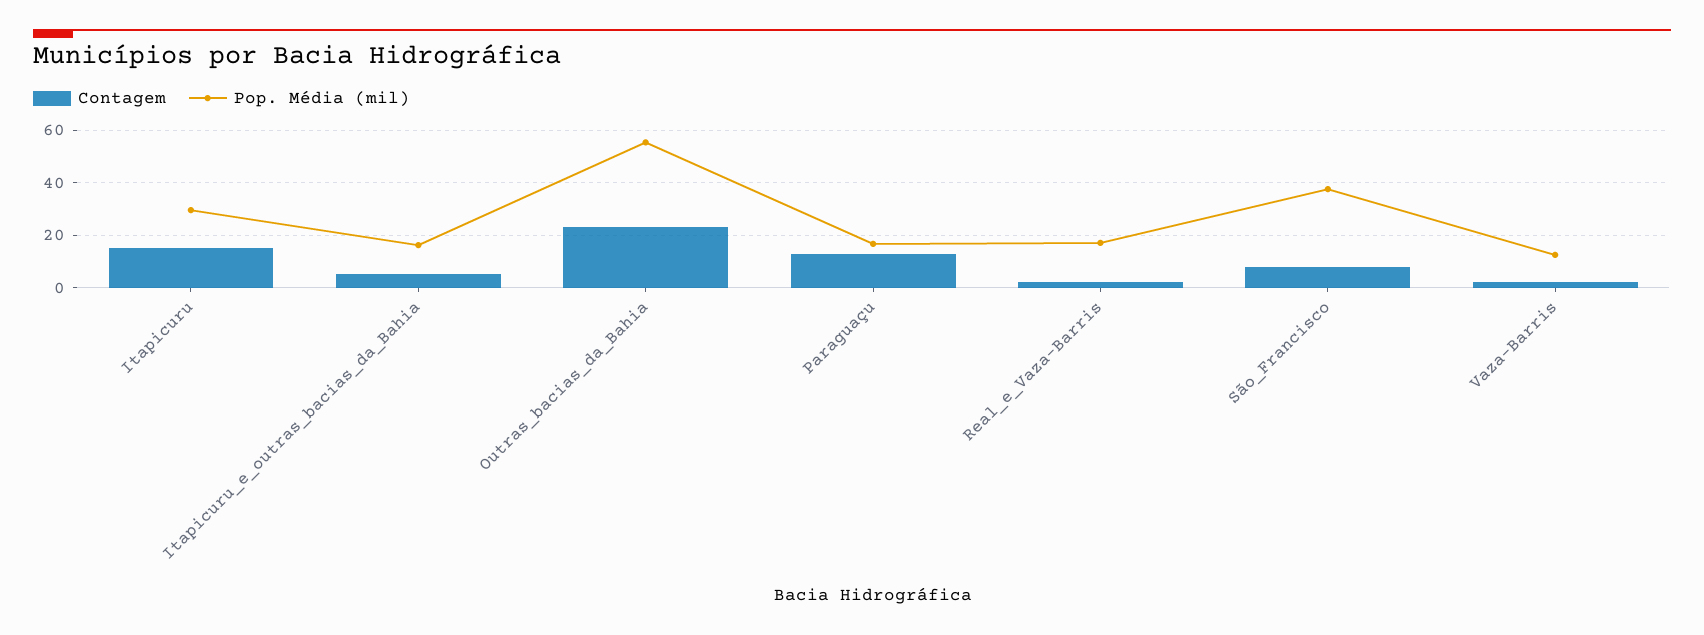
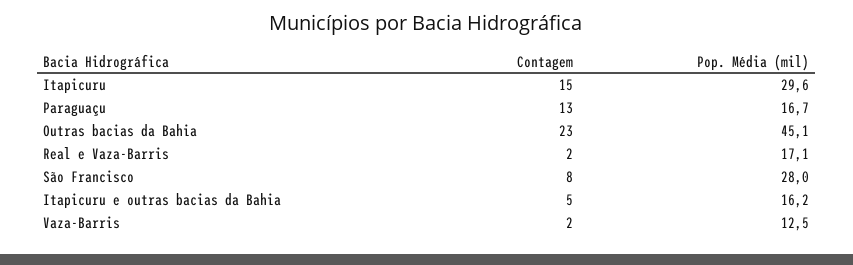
Pop. Média (mil), Outras_bacias_da_Bahia: 55 -> 45.1
Pop. Média (mil), São_Francisco: 37.5 -> 28

